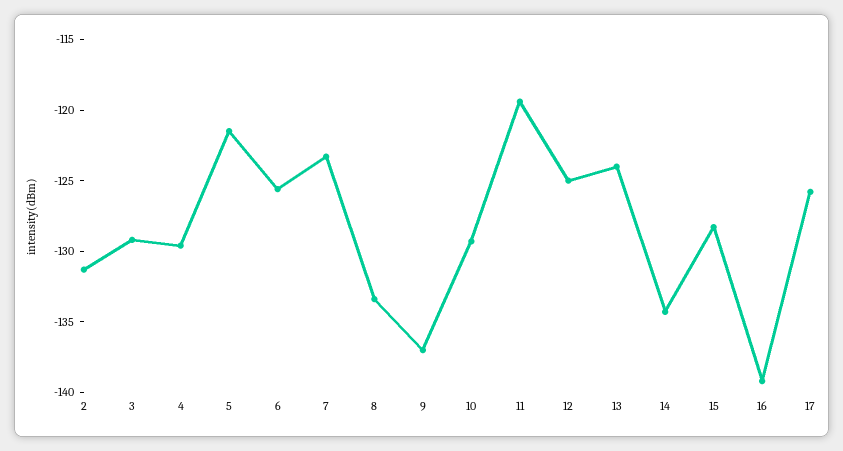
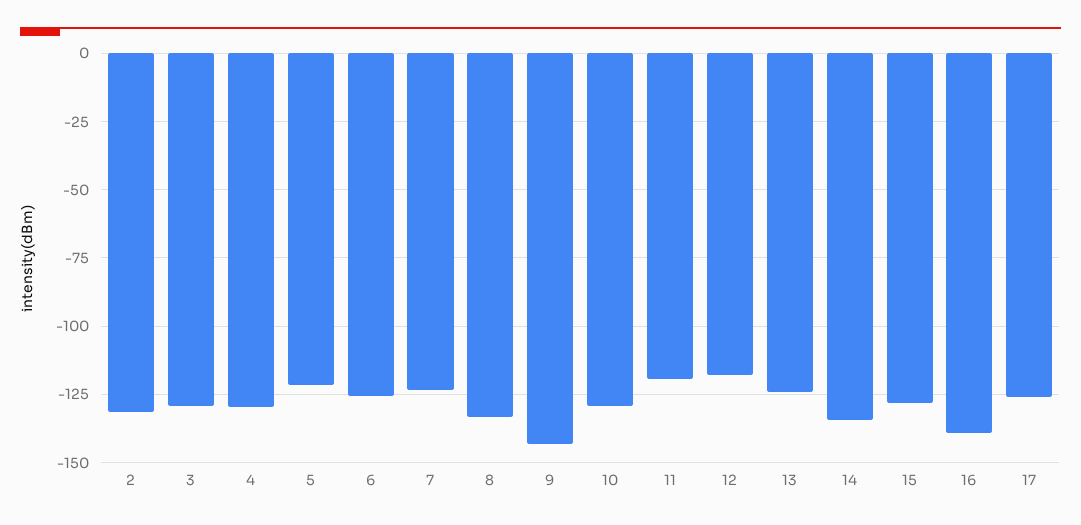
9: -137 -> -142.5
12: -125 -> -117.5

